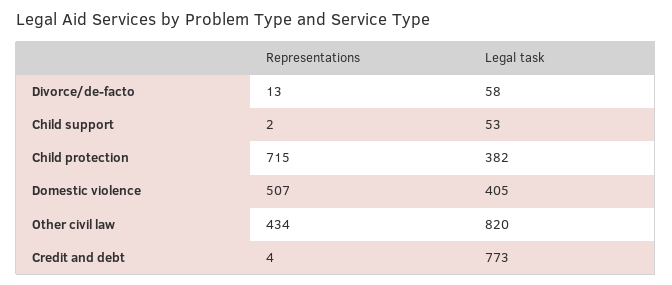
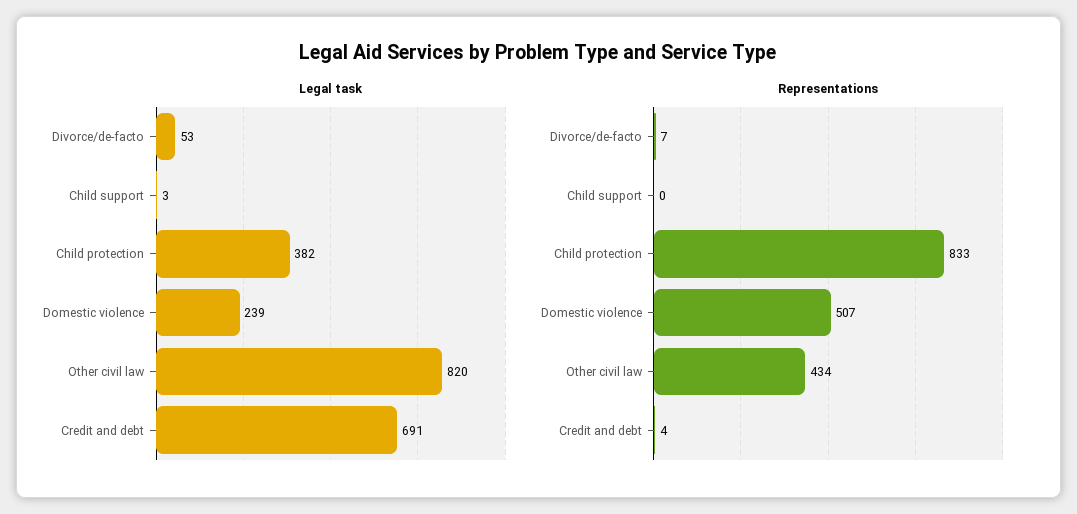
Representations, Divorce/de-facto: 13 -> 7
Legal task, Divorce/de-facto: 58 -> 53
Representations, Child support: 2 -> 0
Legal task, Child support: 53 -> 3
Representations, Child protection: 715 -> 833
Legal task, Domestic violence: 405 -> 239
Legal task, Credit and debt: 773 -> 691

